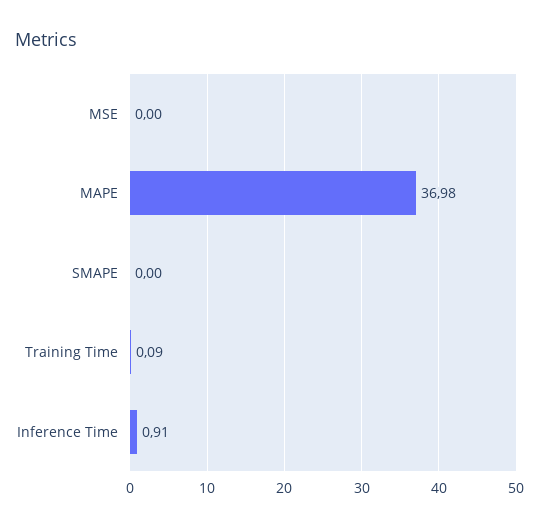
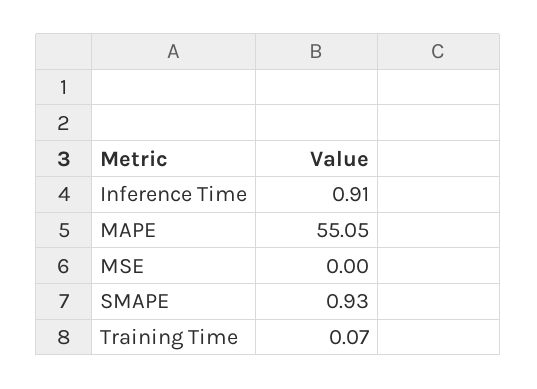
MAPE: 36.98 -> 55.05
SMAPE: 0 -> 0.93
Training Time: 0.09 -> 0.07

